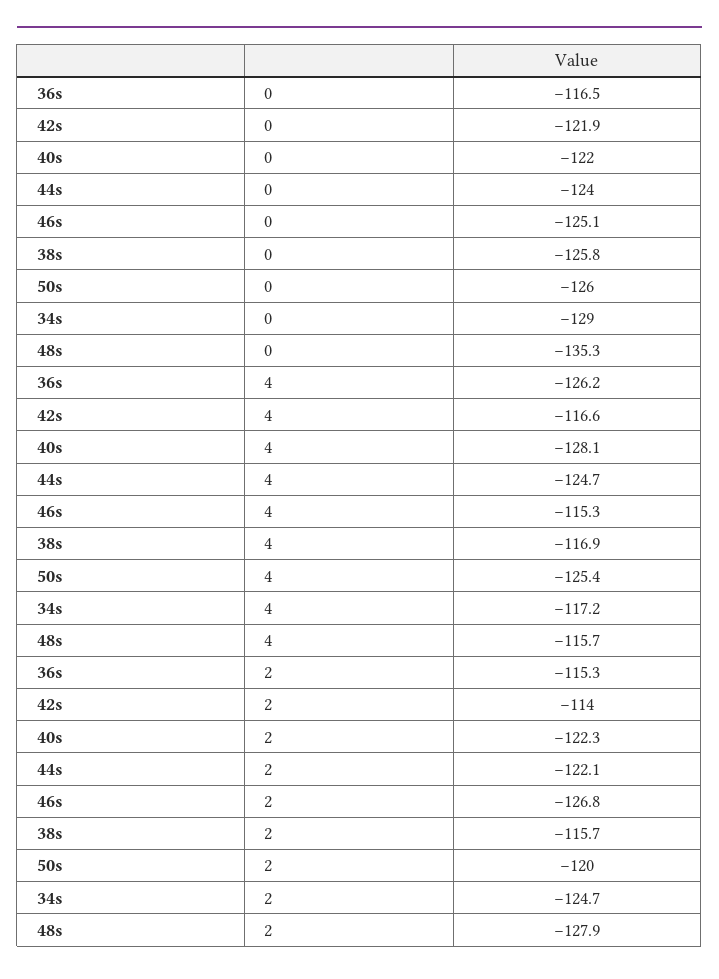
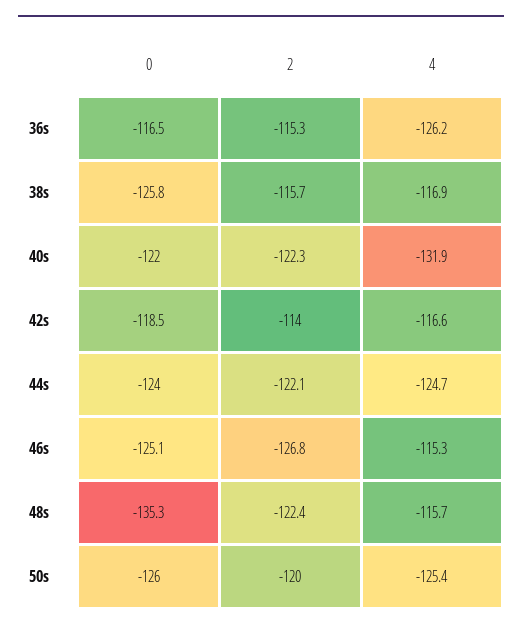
42s, 0: -121.9 -> -118.5
34s, 0: -129 -> none
40s, 4: -128.1 -> -131.9
34s, 4: -117.2 -> none
34s, 2: -124.7 -> none
48s, 2: -127.9 -> -122.4

